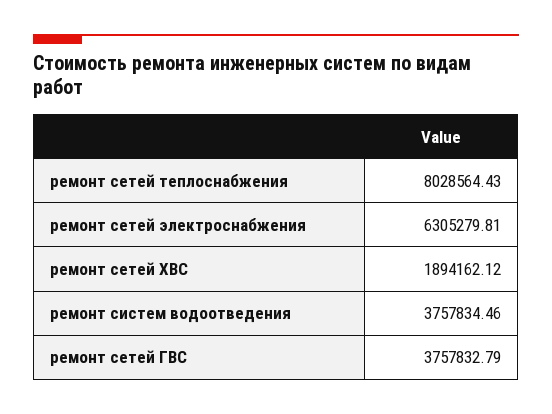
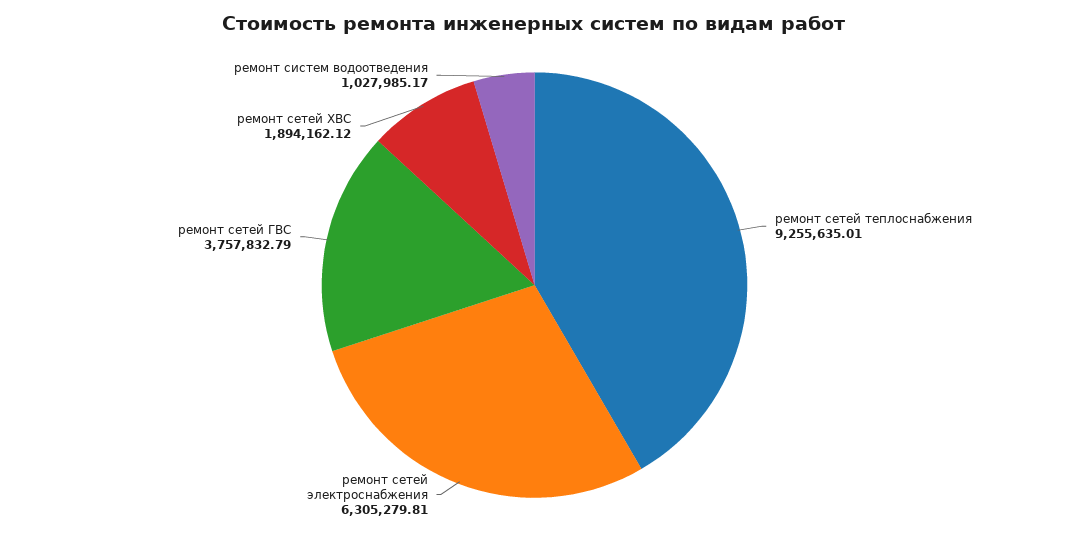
ремонт сетей теплоснабжения: 8028564.43 -> 9255635.01
ремонт систем водоотведения: 3757834.46 -> 1027985.17

